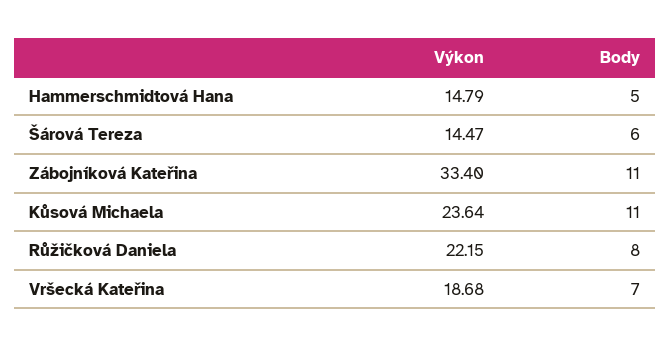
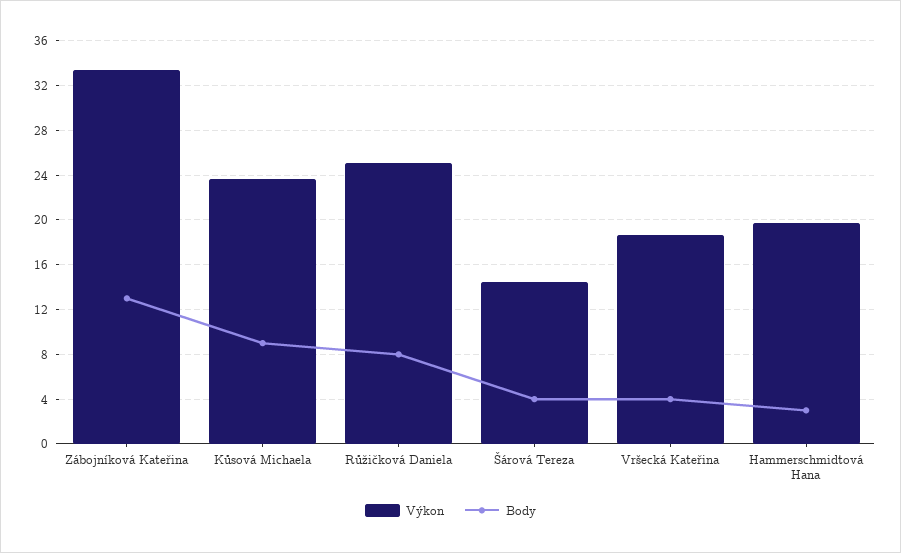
Výkon, Hammerschmidtová Hana: 14.79 -> 20
Body, Hammerschmidtová Hana: 5 -> 3
Body, Šárová Tereza: 6 -> 4
Body, Zábojníková Kateřina: 11 -> 13
Body, Kůsová Michaela: 11 -> 9
Výkon, Růžičková Daniela: 22.15 -> 25
Body, Vršecká Kateřina: 7 -> 4

